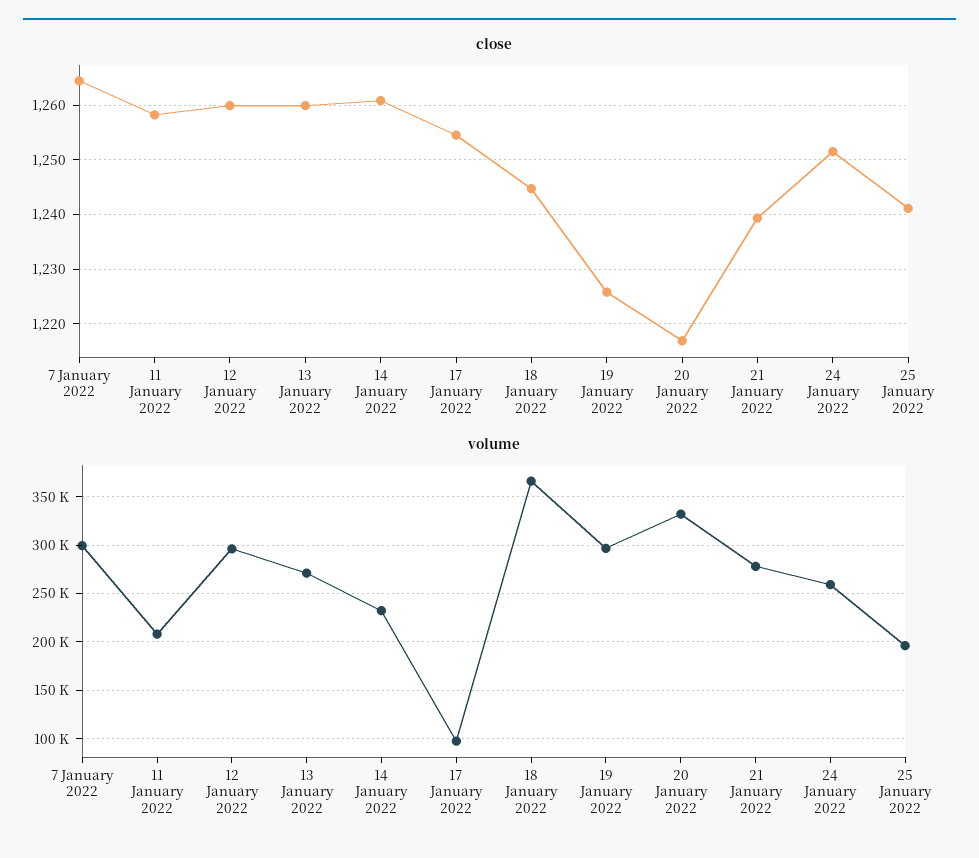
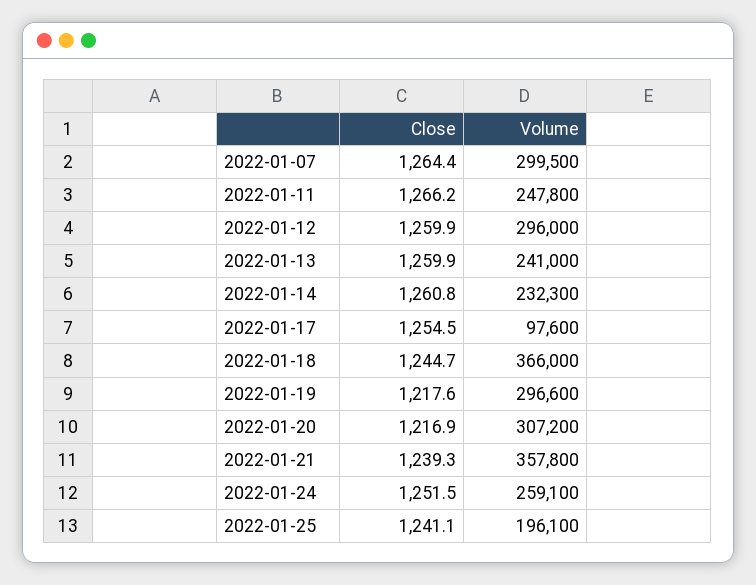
close, 11 January 2022: 1258 -> 1266.2
close, 19 January 2022: 1226 -> 1217.6
volume, 11 January 2022: 210000 -> 247800
volume, 13 January 2022: 270000 -> 241000
volume, 20 January 2022: 330000 -> 307200
volume, 21 January 2022: 280000 -> 357800

